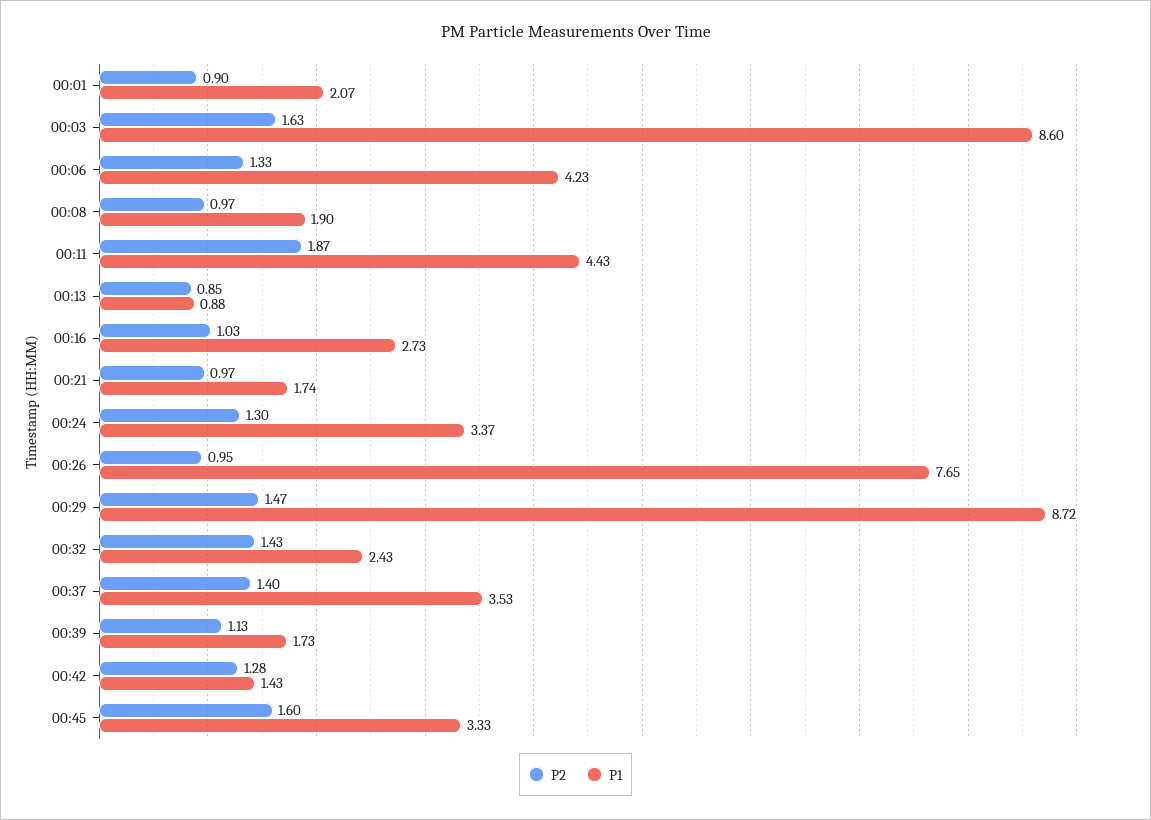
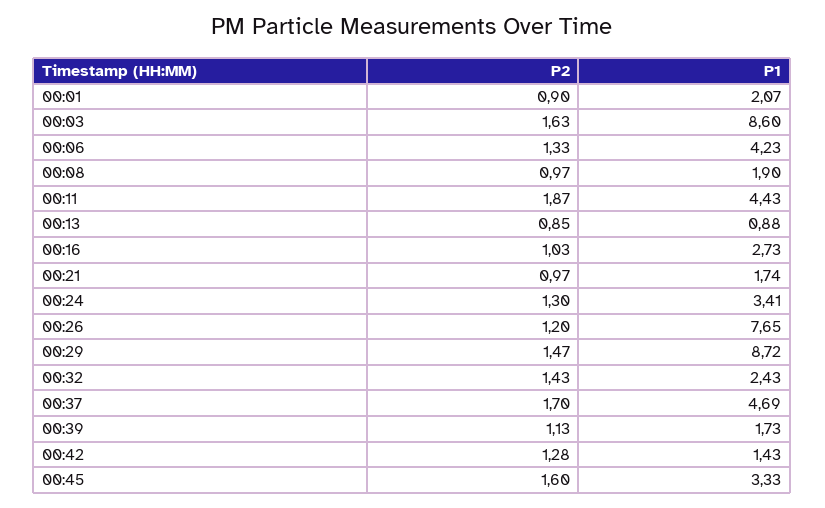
P1, 00:24: 3.37 -> 3.41
P2, 00:26: 0.95 -> 1.2
P2, 00:37: 1.4 -> 1.7
P1, 00:37: 3.53 -> 4.69

